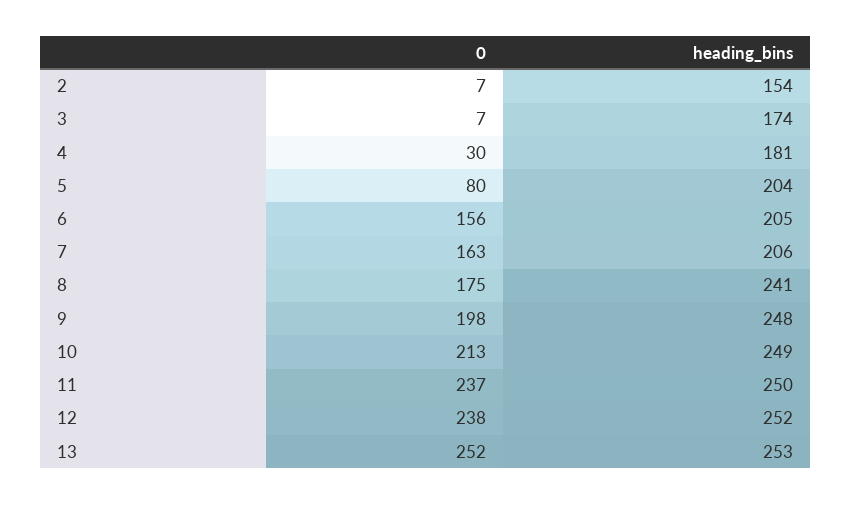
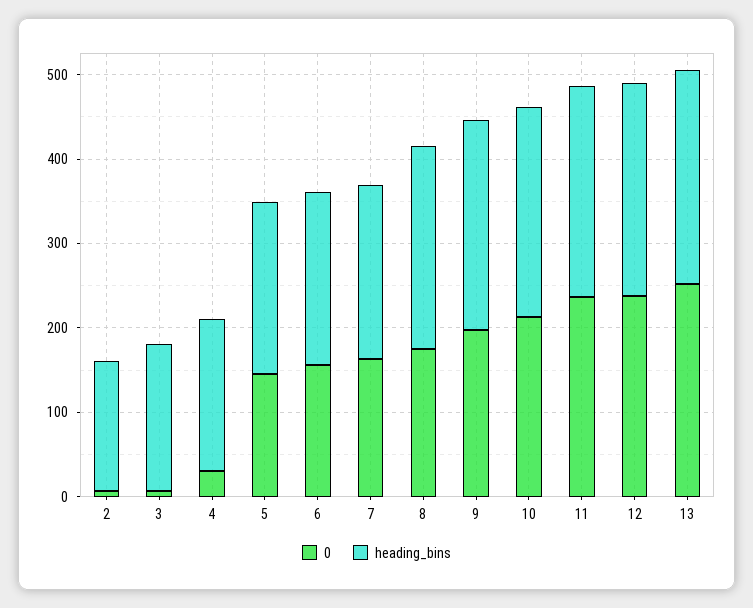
0, 5: 80 -> 140

